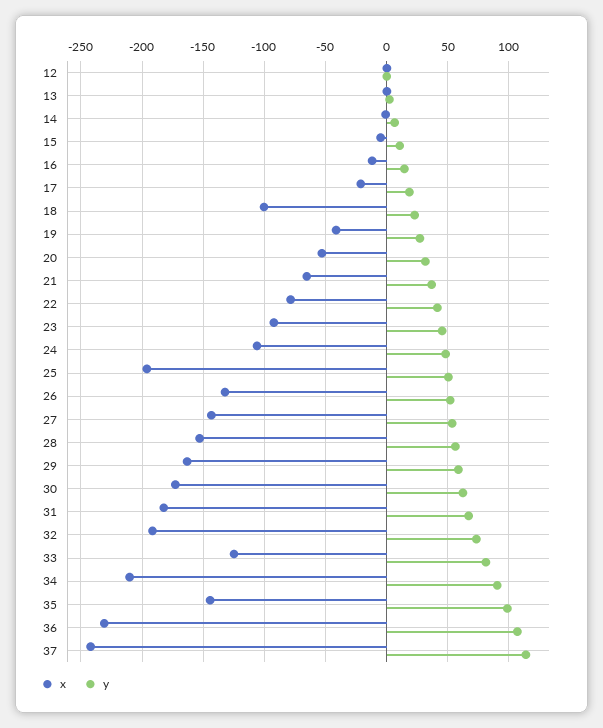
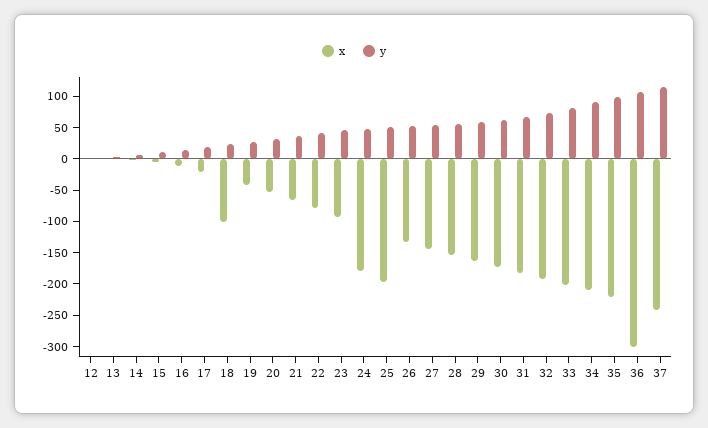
x, 24: -105 -> -175
x, 33: -125 -> -200
x, 35: -145 -> -225
x, 36: -230 -> -300

